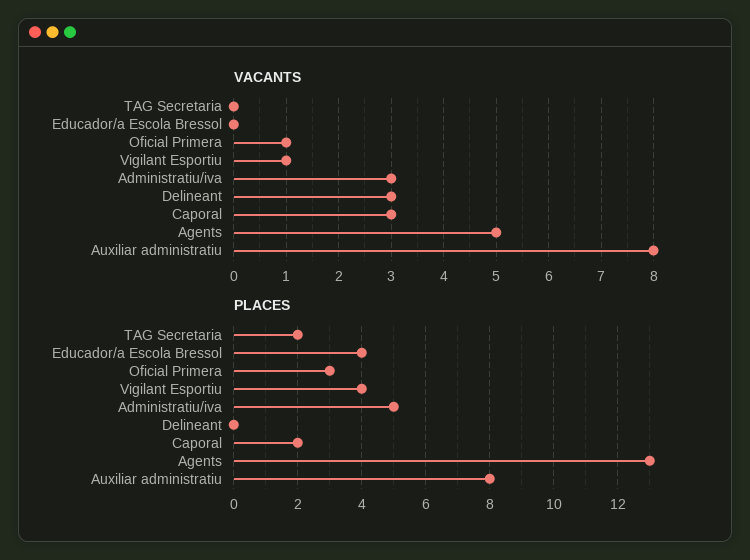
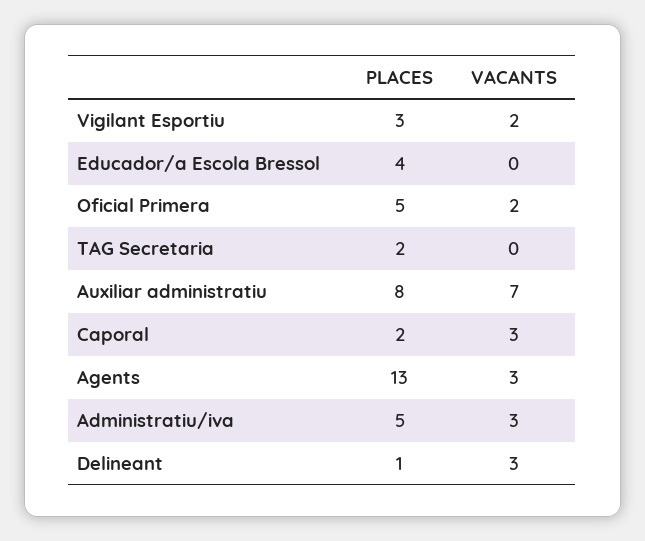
VACANTS, Oficial Primera: 1 -> 2
VACANTS, Vigilant Esportiu: 1 -> 2
VACANTS, Agents: 5 -> 3
VACANTS, Auxiliar administratiu: 8 -> 7
PLACES, Oficial Primera: 3 -> 5
PLACES, Vigilant Esportiu: 4 -> 3
PLACES, Delineant: 0 -> 1

